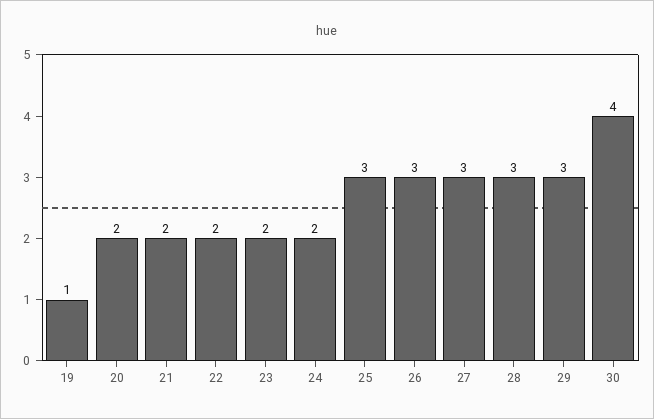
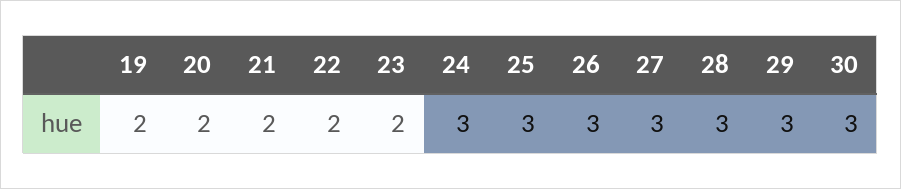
19: 1 -> 2
24: 2 -> 3
30: 4 -> 3

